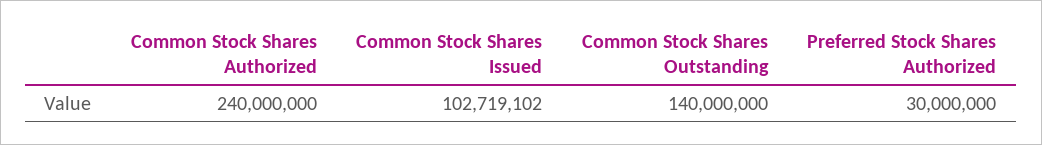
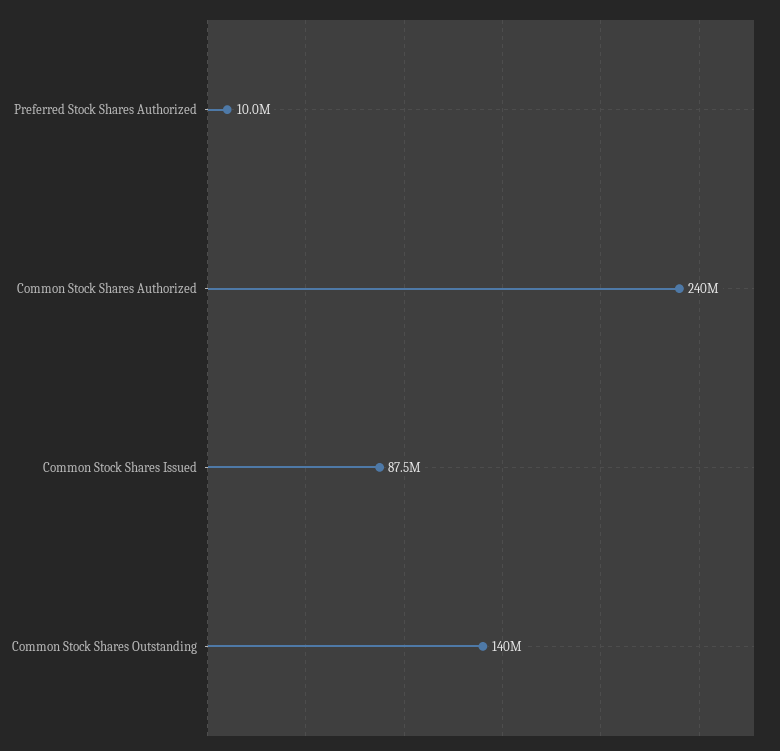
Common Stock Shares Issued: 102719102 -> 87500000
Preferred Stock Shares Authorized: 30000000 -> 10000000

